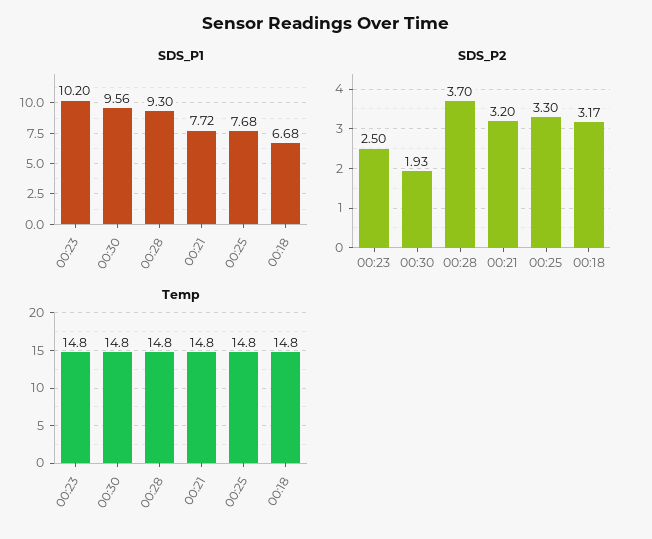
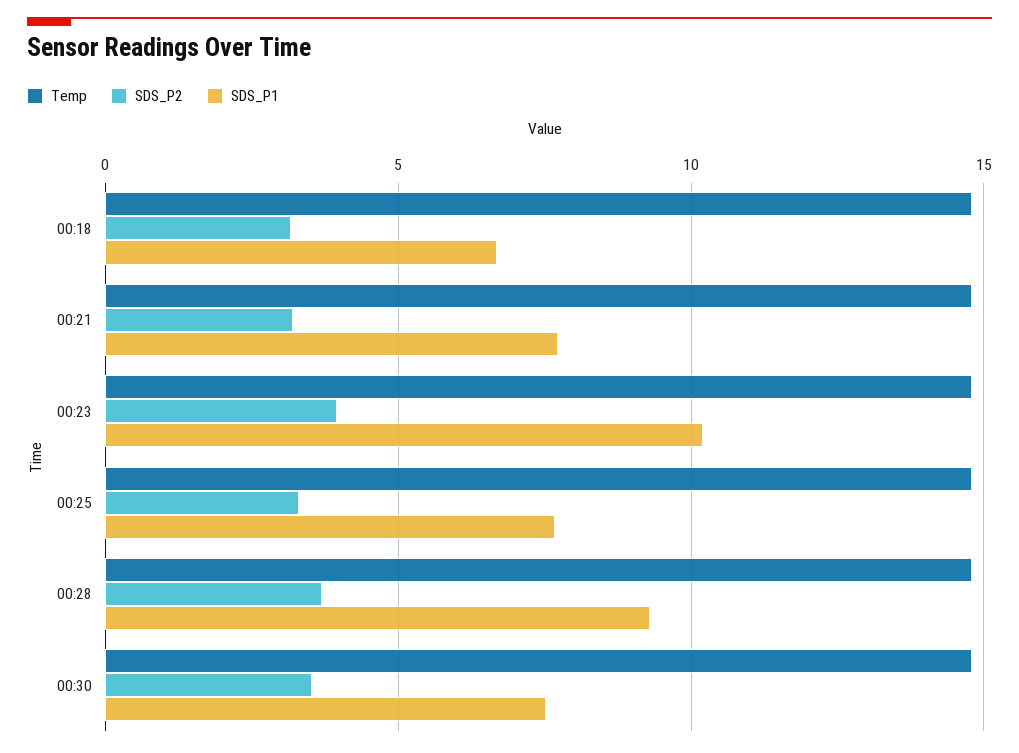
SDS_P1, 00:30: 9.56 -> 7.5
SDS_P2, 00:23: 2.5 -> 4
SDS_P2, 00:30: 1.93 -> 3.5

